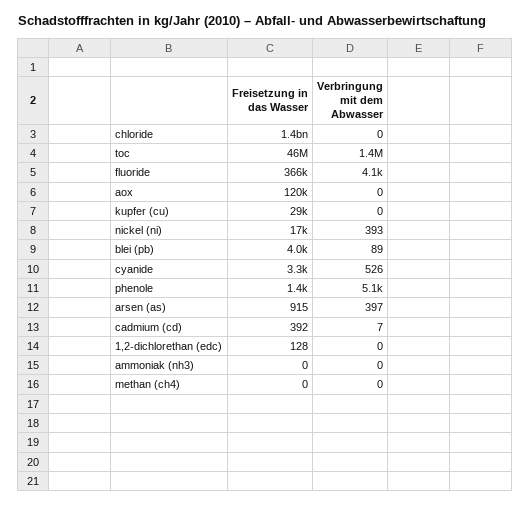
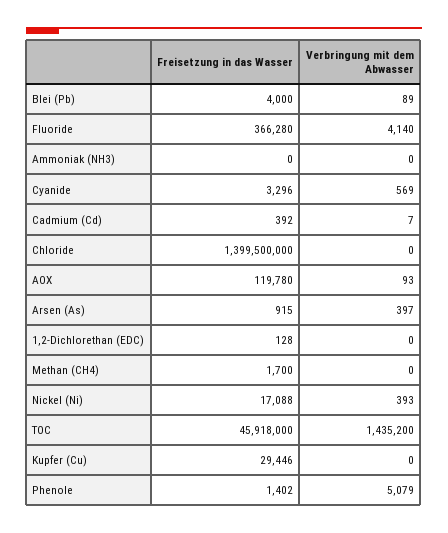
Verbringung mit dem Abwasser, aox: 0 -> 93
Verbringung mit dem Abwasser, cyanide: 526 -> 569
Freisetzung in das Wasser, methan (ch4): 0 -> 1700

